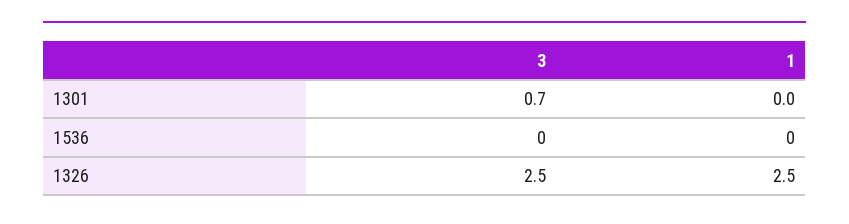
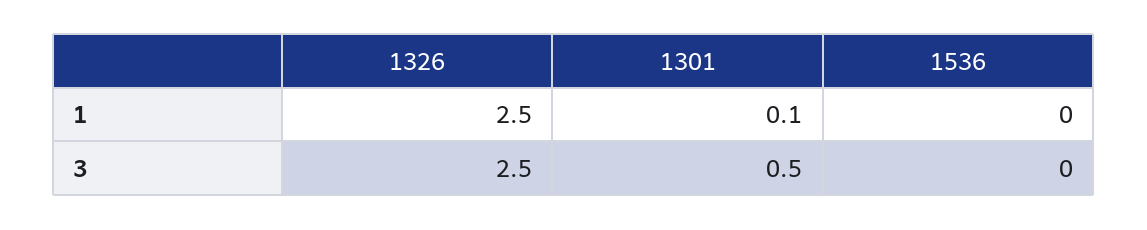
3, 1301: 0.7 -> 0.5
1, 1301: 0 -> 0.1

